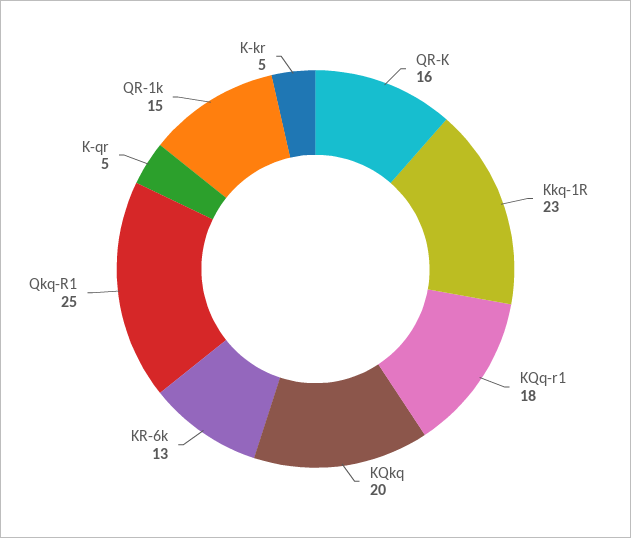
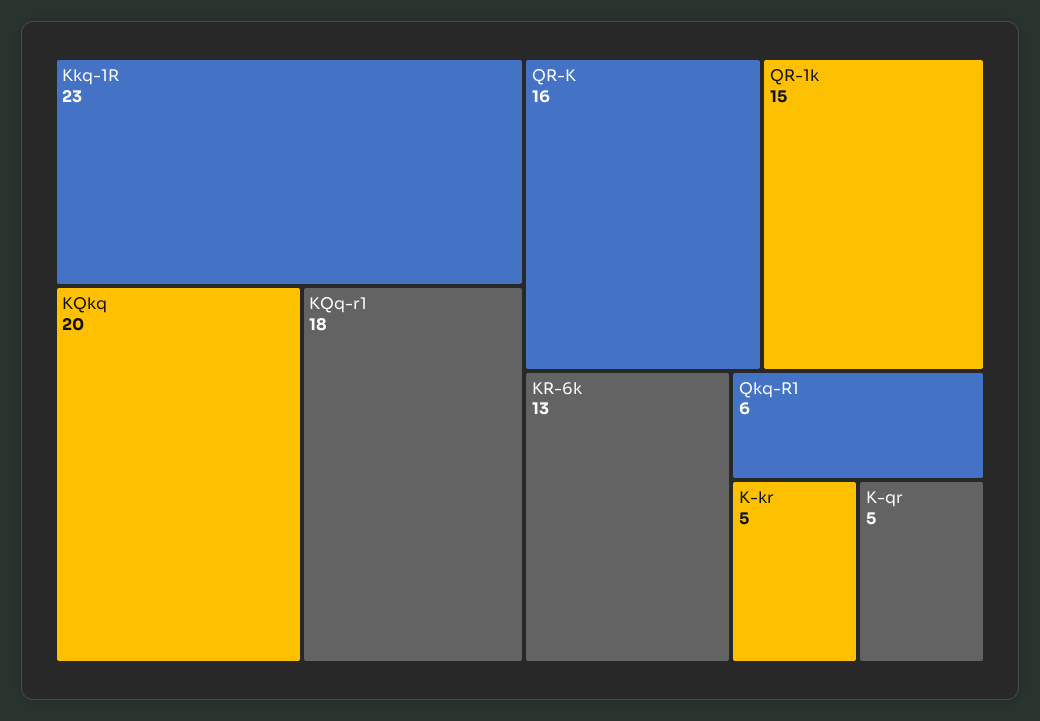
Qkq-R1: 25 -> 6

